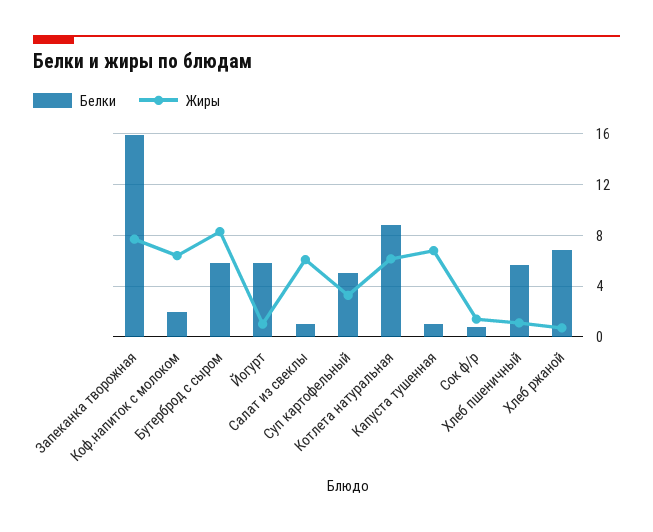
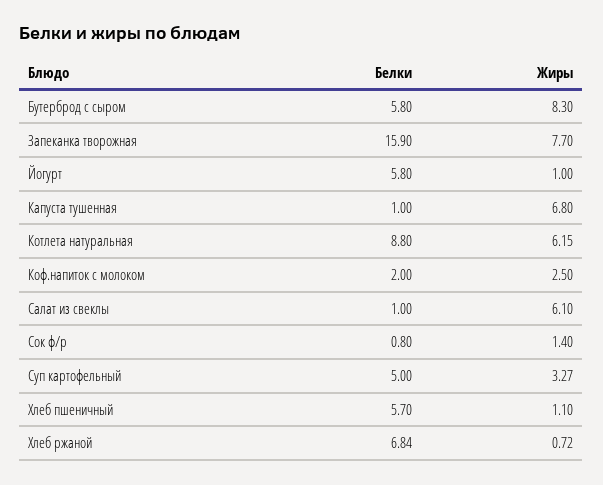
Жиры, Коф.напиток с молоком: 6.5 -> 2.5

